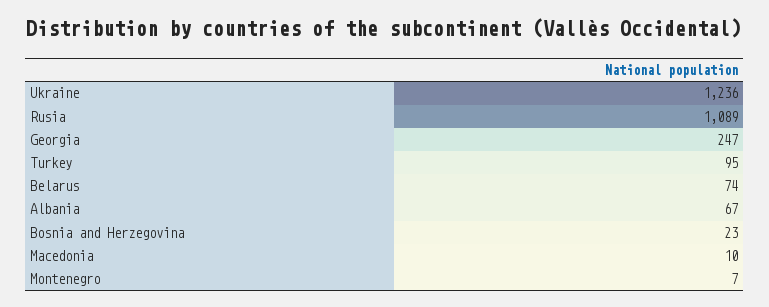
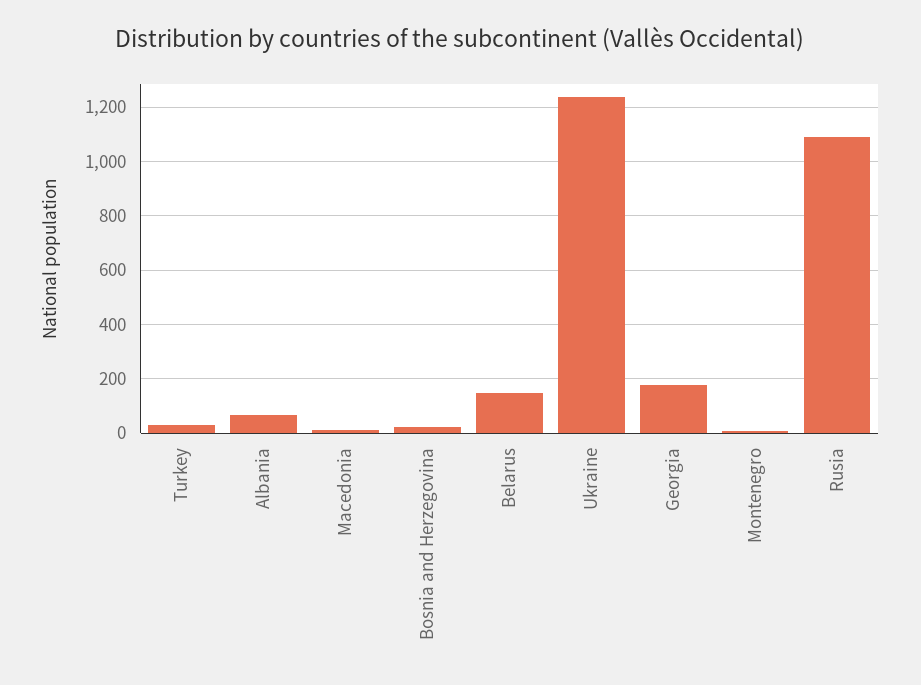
Georgia: 247 -> 175
Turkey: 95 -> 25
Belarus: 74 -> 150

